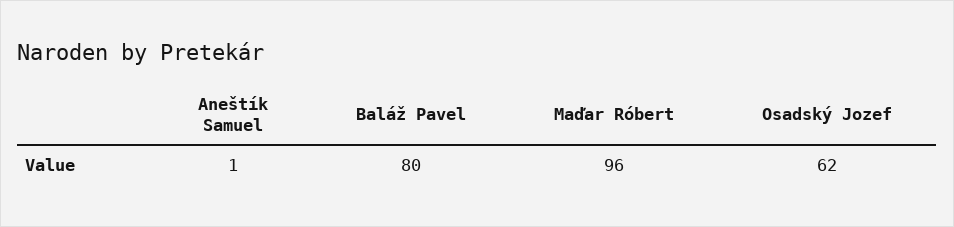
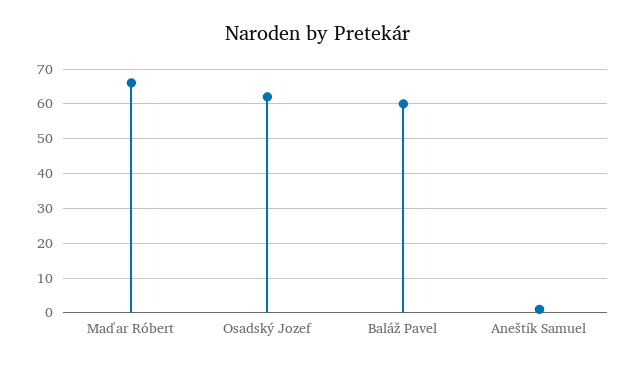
Baláž Pavel: 80 -> 60
Maďar Róbert: 96 -> 65

